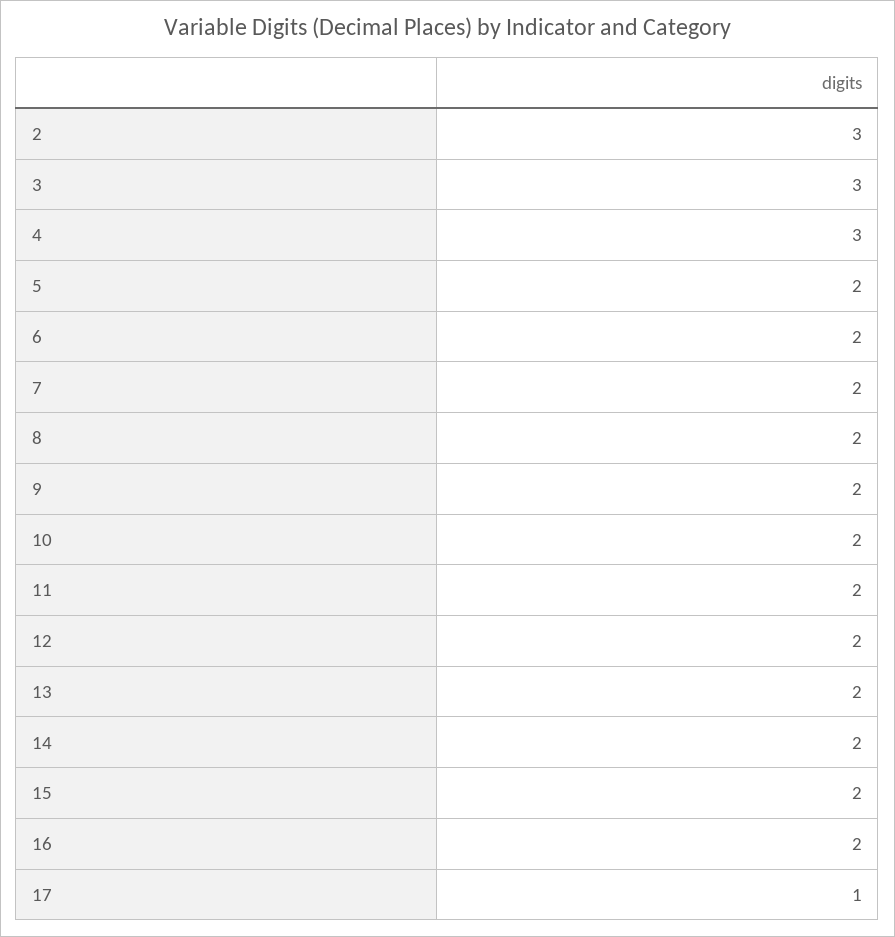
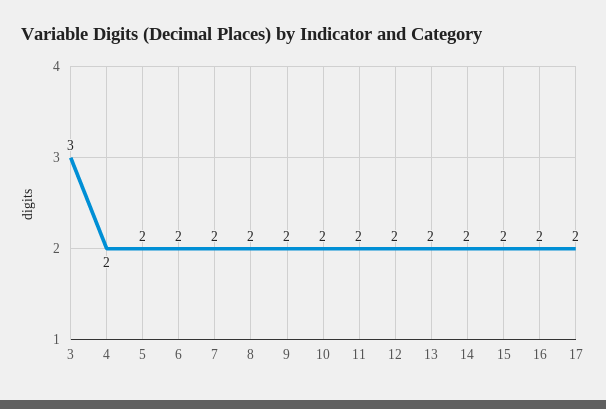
2: 3 -> none
4: 3 -> 2
17: 1 -> 2

